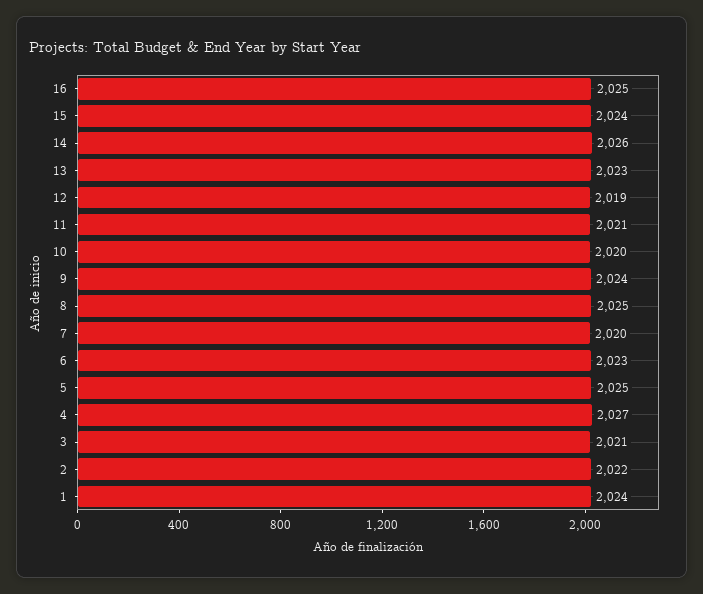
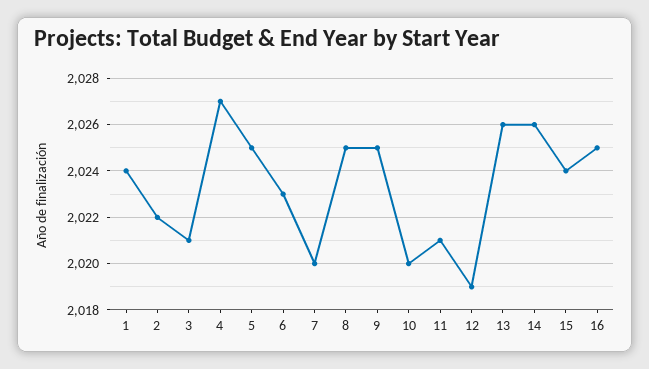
13: 2023 -> 2026
9: 2024 -> 2025

